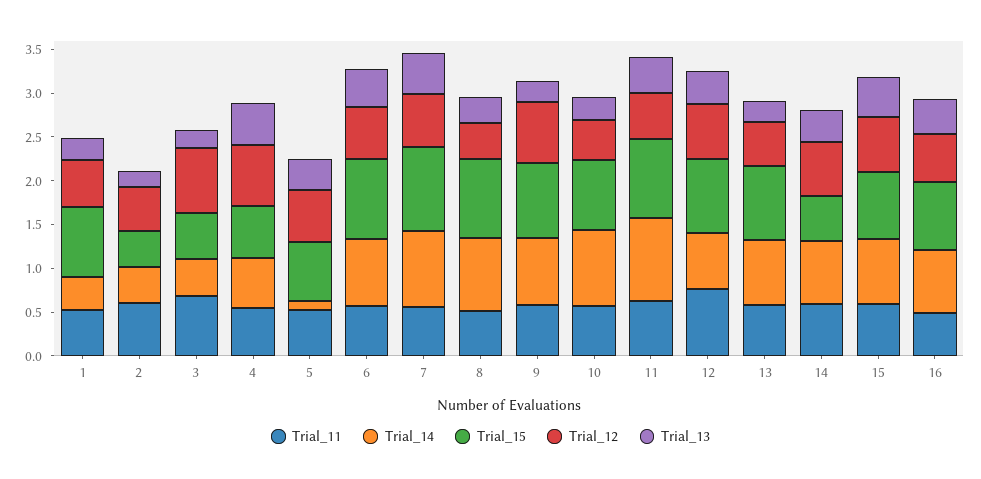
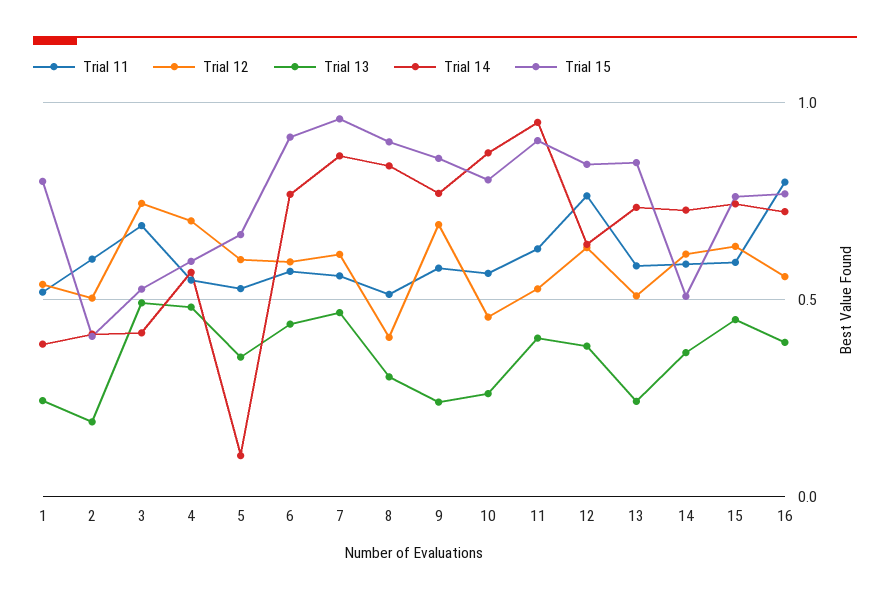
Trial_13, 3: 0.2 -> 0.5
Trial_11, 16: 0.5 -> 0.8

